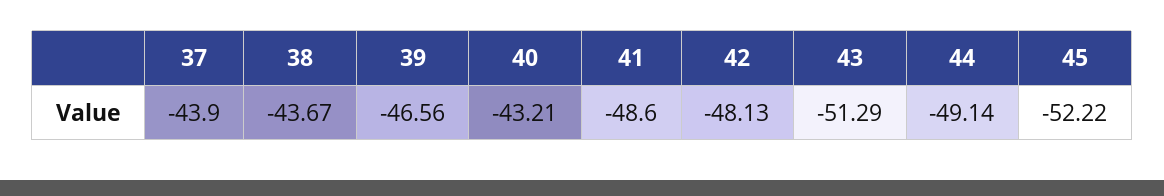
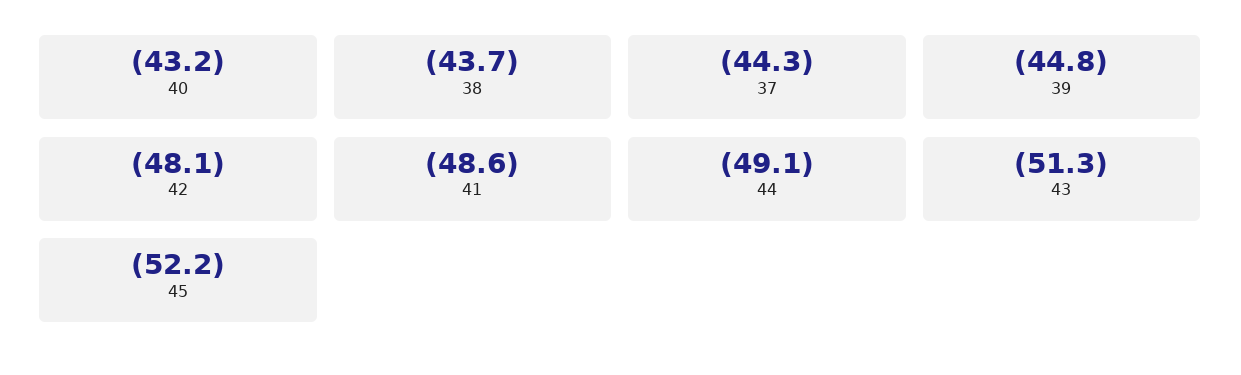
37: -43.9 -> -44.3
39: -46.56 -> -44.8

